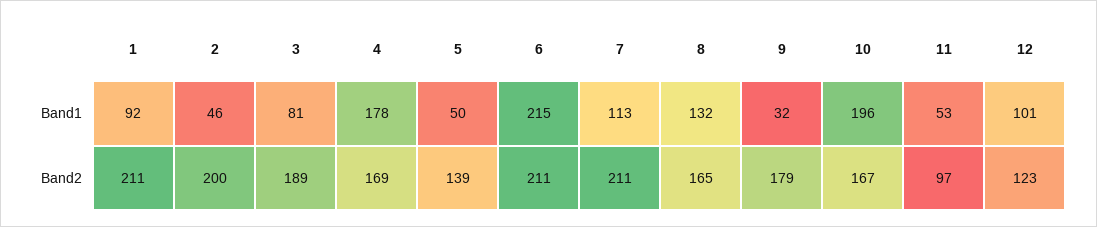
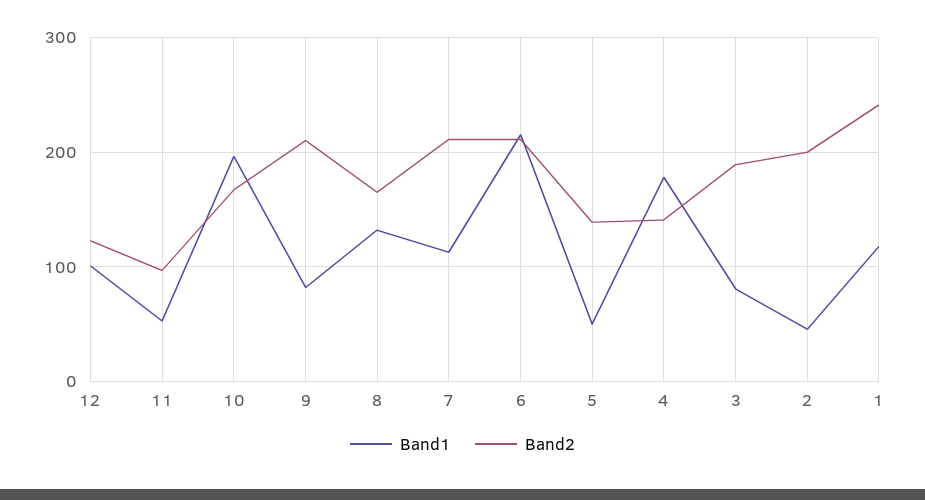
Band1, 1: 92 -> 120
Band1, 9: 32 -> 80
Band2, 1: 211 -> 240
Band2, 4: 169 -> 140
Band2, 9: 179 -> 210

